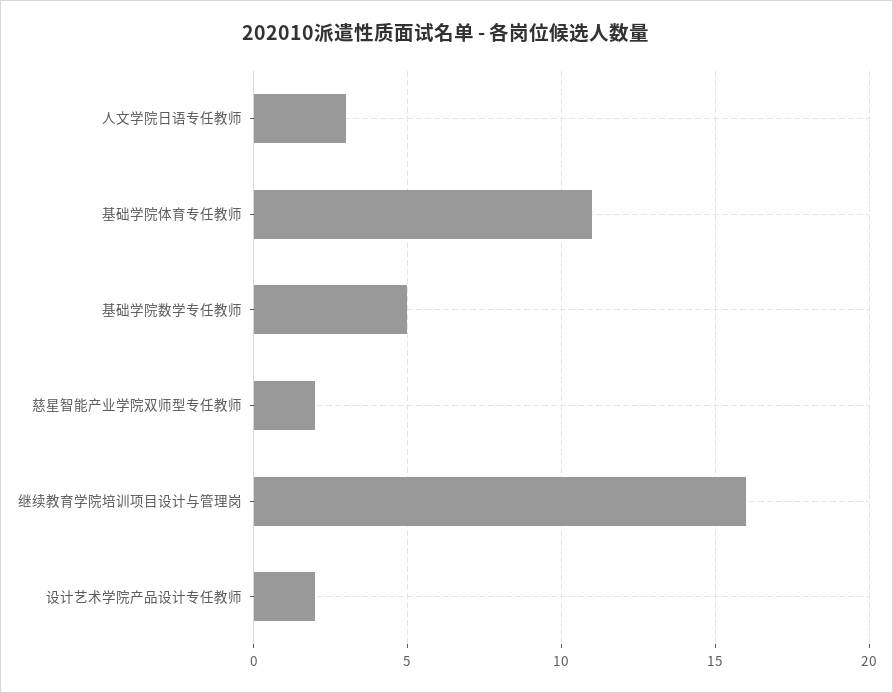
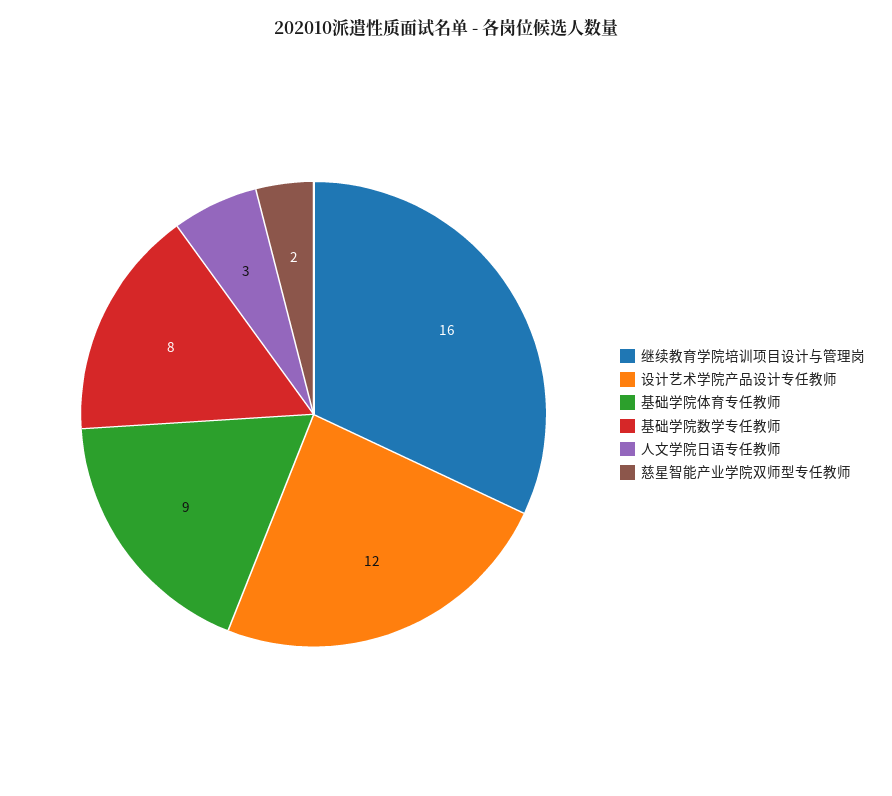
基础学院体育专任教师: 11 -> 9
基础学院数学专任教师: 5 -> 8
设计艺术学院产品设计专任教师: 2 -> 12

